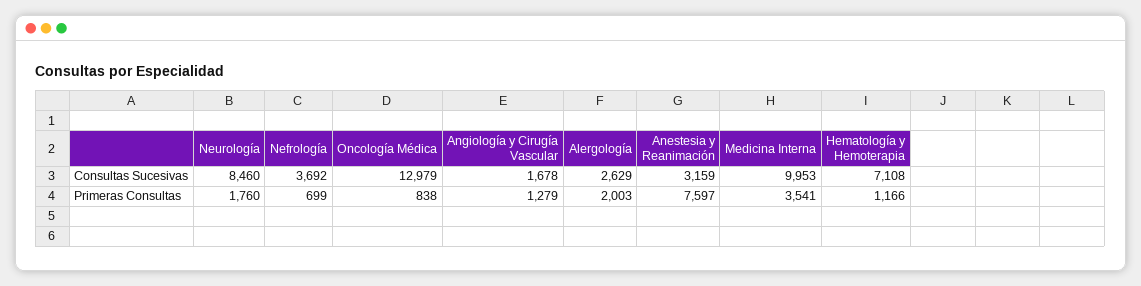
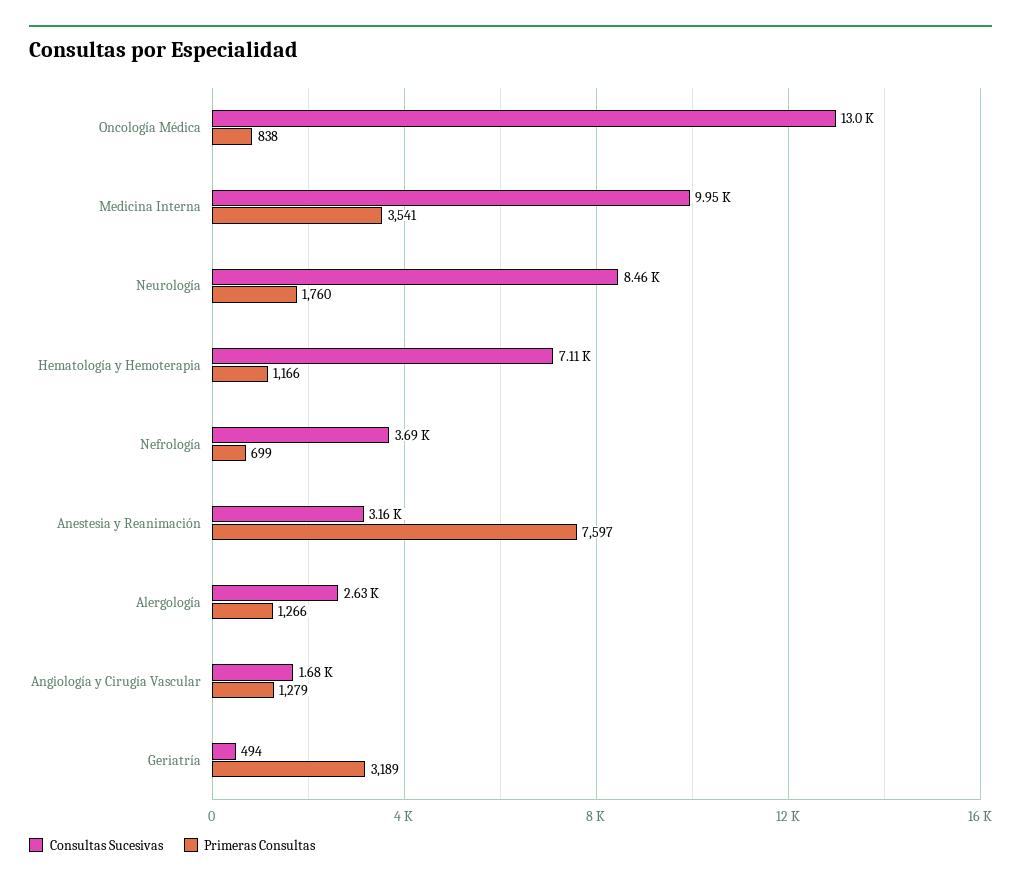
Primeras Consultas, Alergología: 2003 -> 1266
Consultas Sucesivas, Geriatría: none -> 494
Primeras Consultas, Geriatría: none -> 3189

